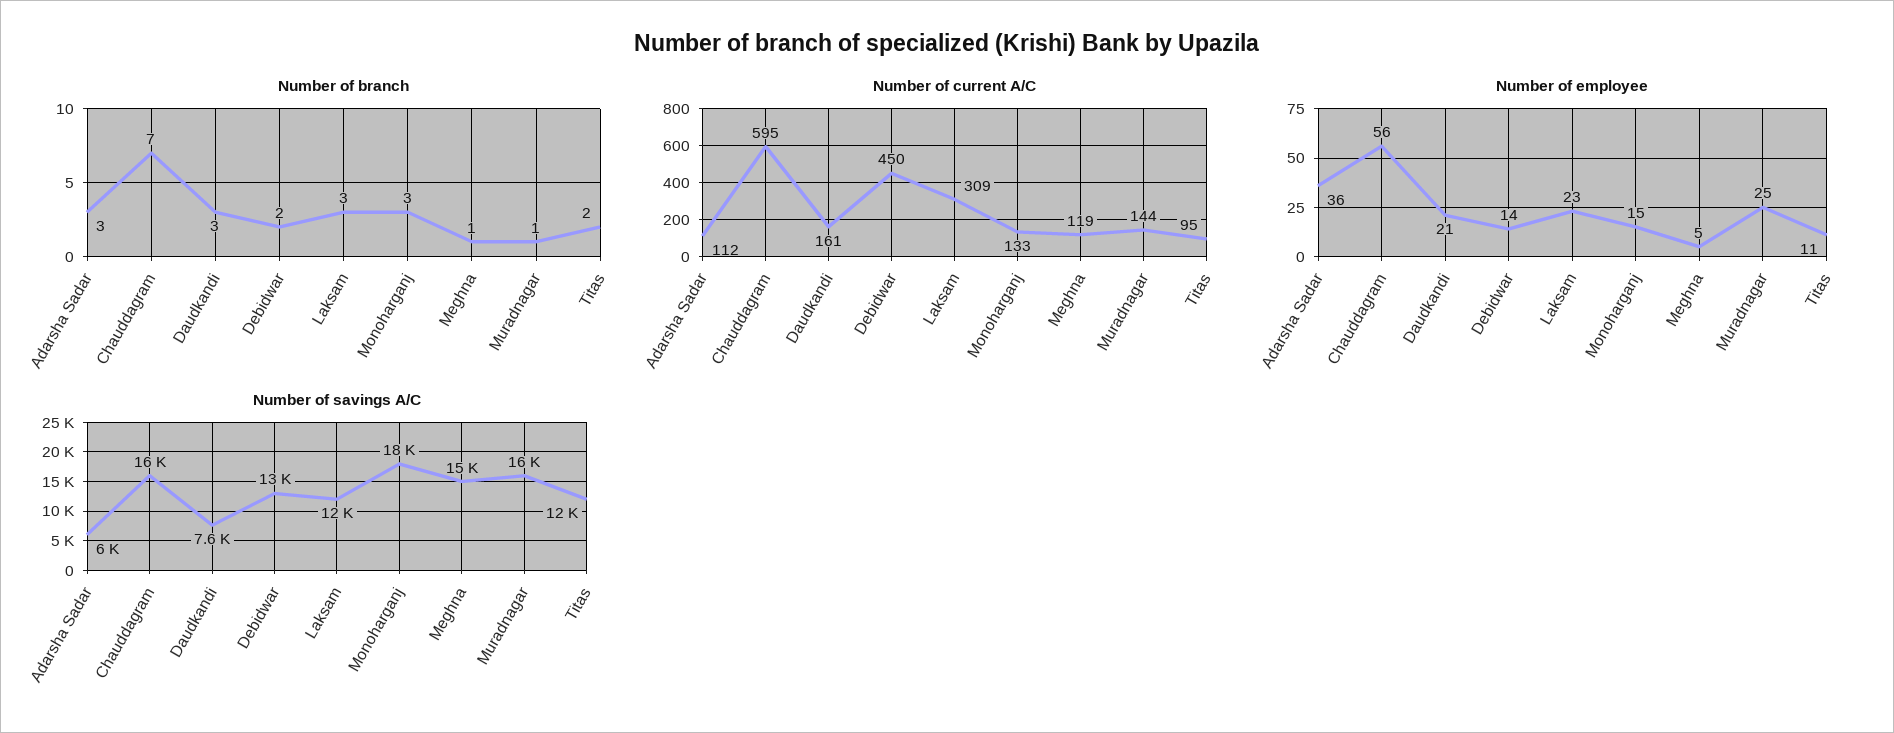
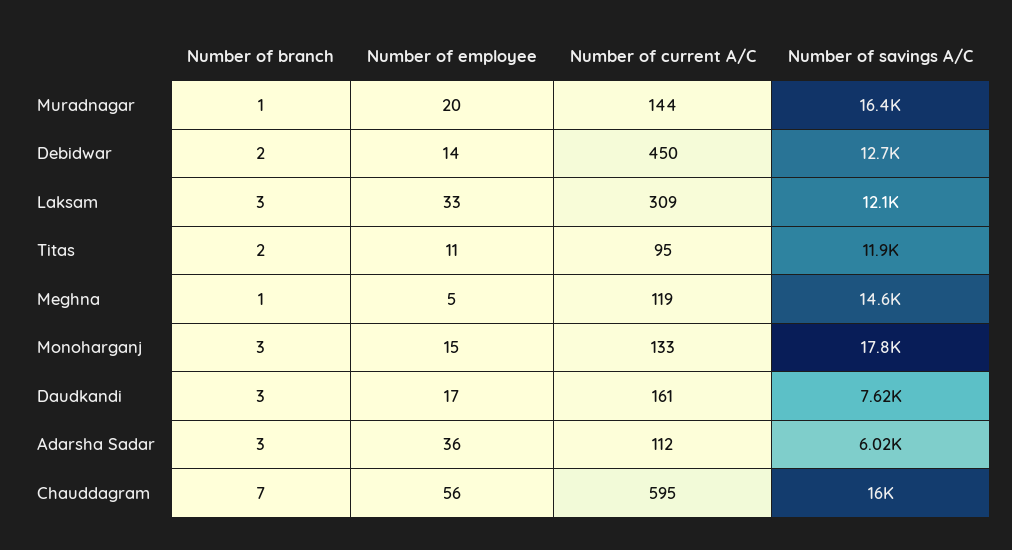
Number of employee, Daudkandi: 21 -> 17
Number of employee, Laksam: 23 -> 33
Number of employee, Muradnagar: 25 -> 20

